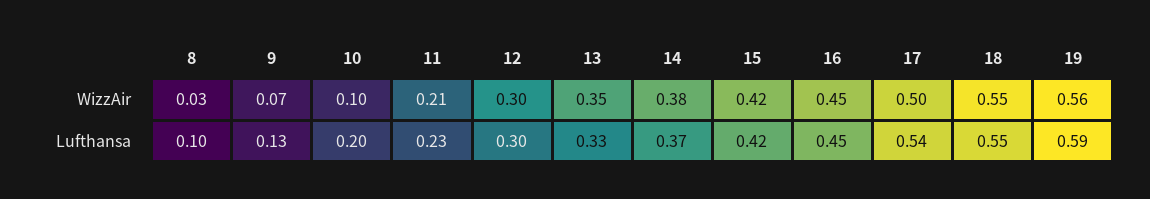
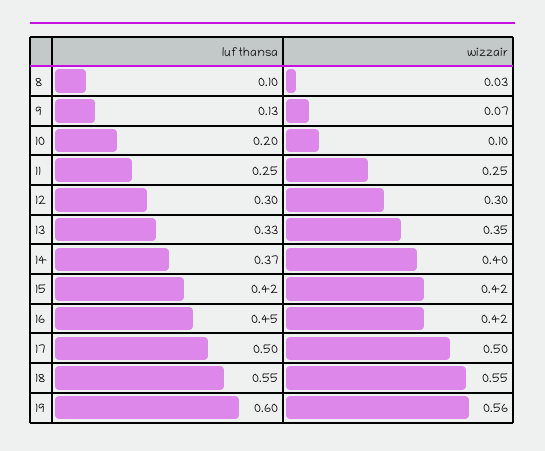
11, WizzAir: 0.21 -> 0.25
14, WizzAir: 0.38 -> 0.4
16, WizzAir: 0.45 -> 0.42
11, Lufthansa: 0.23 -> 0.25
17, Lufthansa: 0.54 -> 0.5
19, Lufthansa: 0.59 -> 0.6

